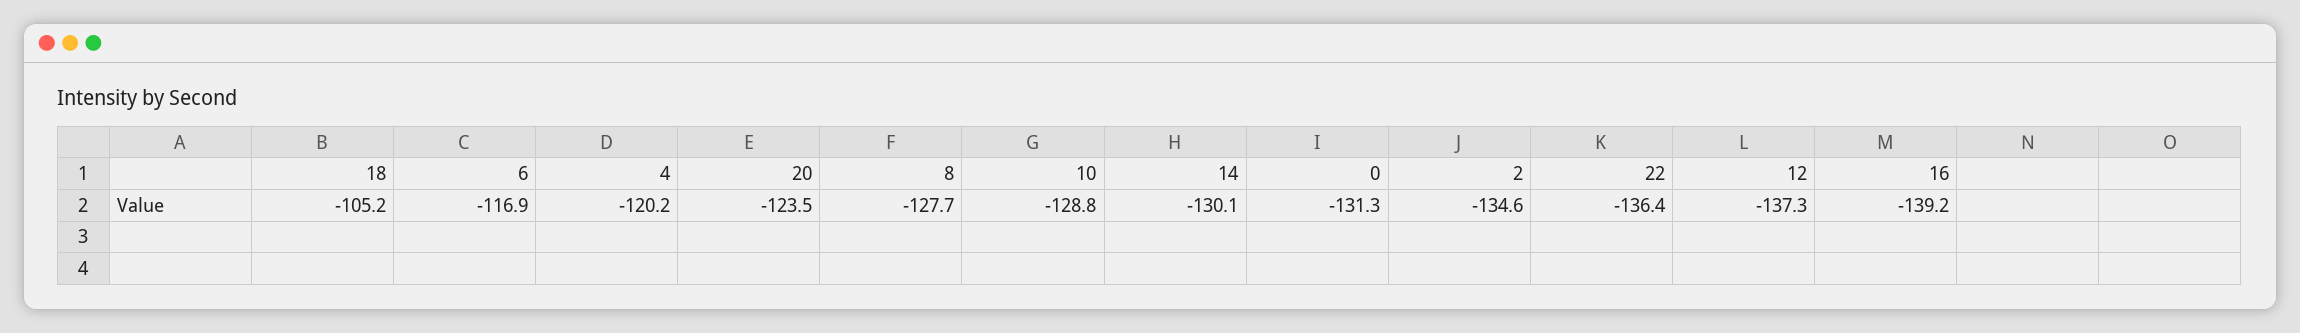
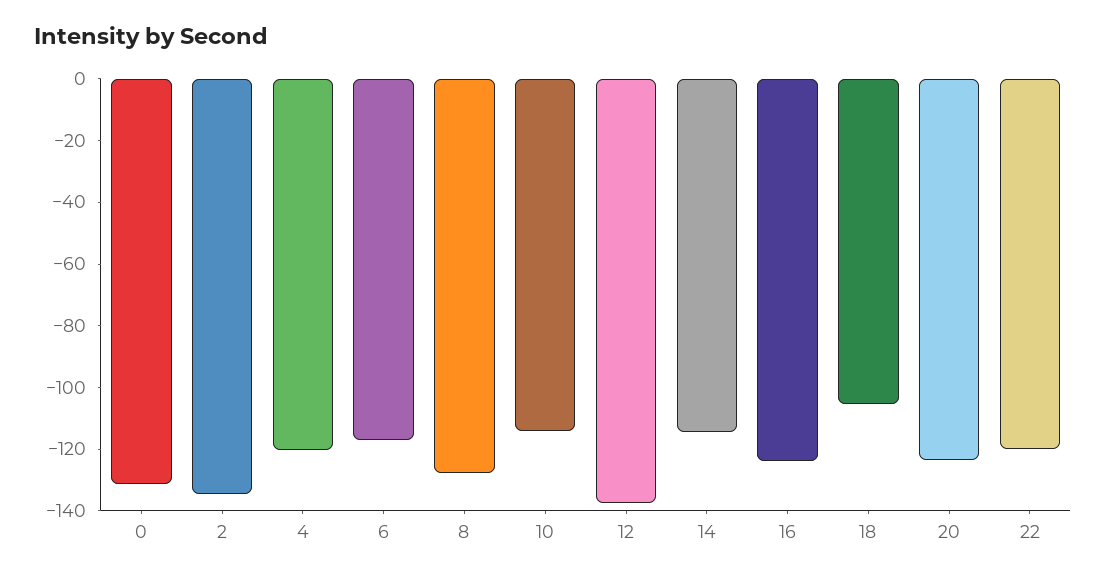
10: -128.8 -> -115
14: -130.1 -> -115
22: -136.4 -> -120
16: -139.2 -> -125

